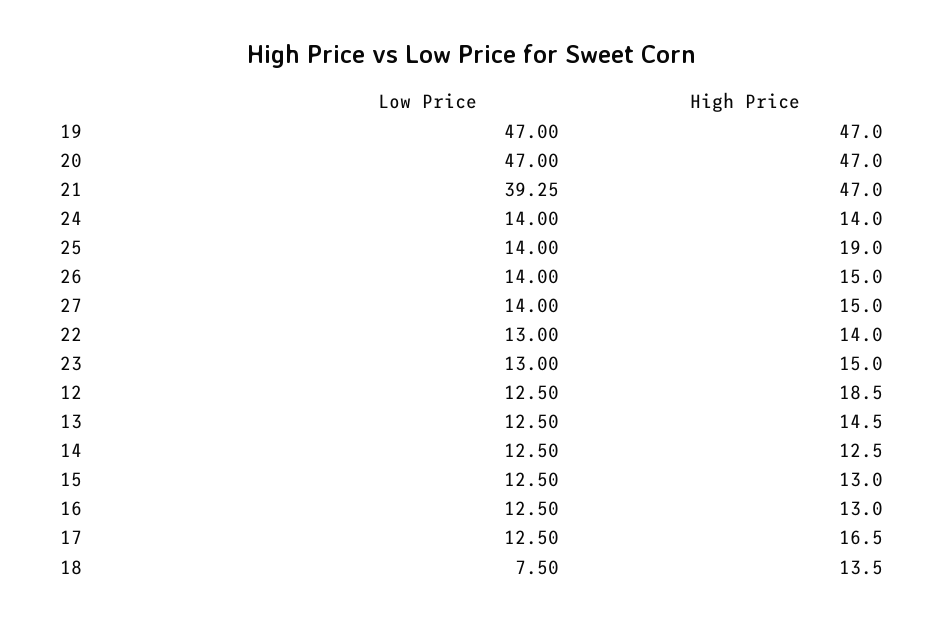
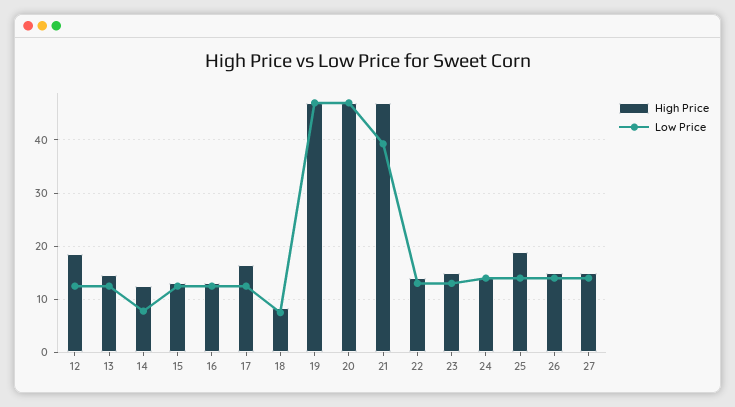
Low Price, 14: 12.5 -> 8
High Price, 18: 13.5 -> 8

